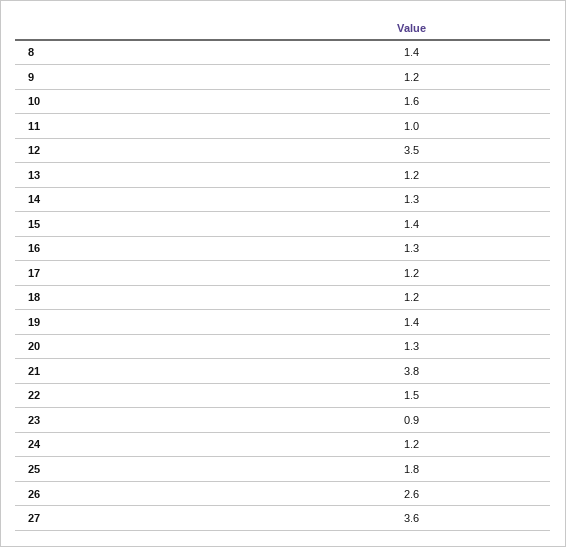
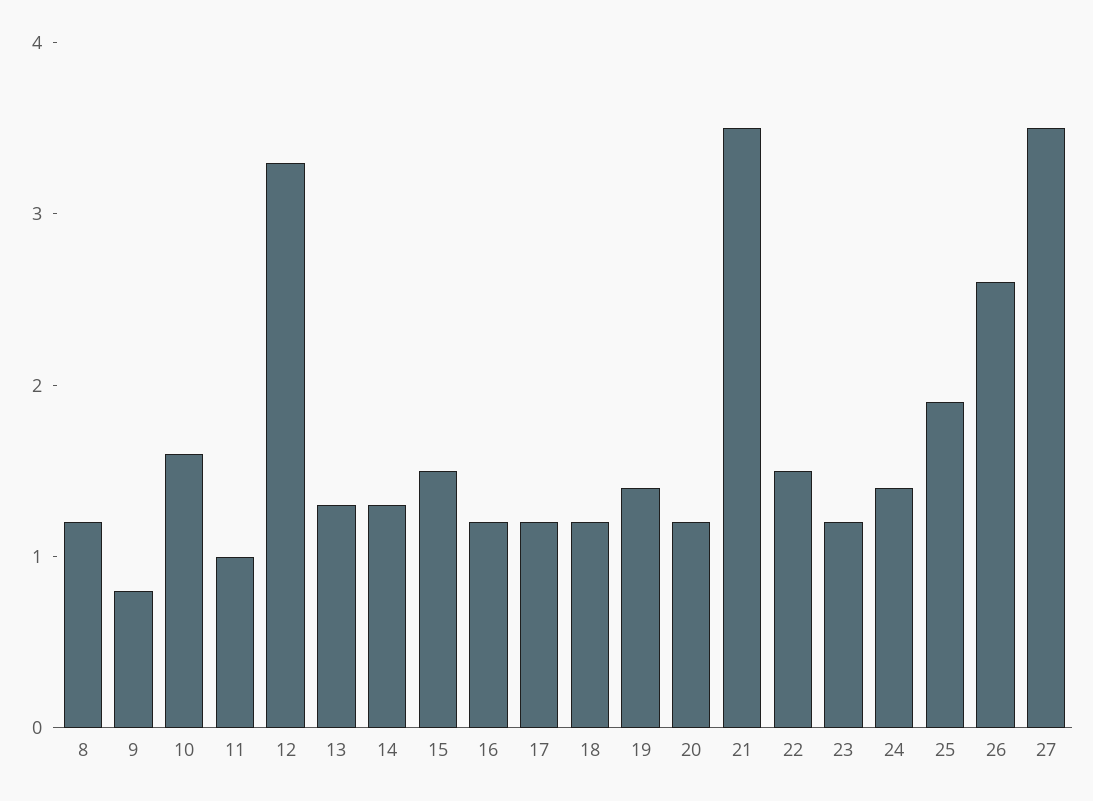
8: 1.4 -> 1.2
9: 1.2 -> 0.8
12: 3.5 -> 3.3
13: 1.2 -> 1.3
15: 1.4 -> 1.5
16: 1.3 -> 1.2
20: 1.3 -> 1.2
21: 3.8 -> 3.5
23: 0.9 -> 1.2
24: 1.2 -> 1.4
25: 1.8 -> 1.9
27: 3.6 -> 3.5

